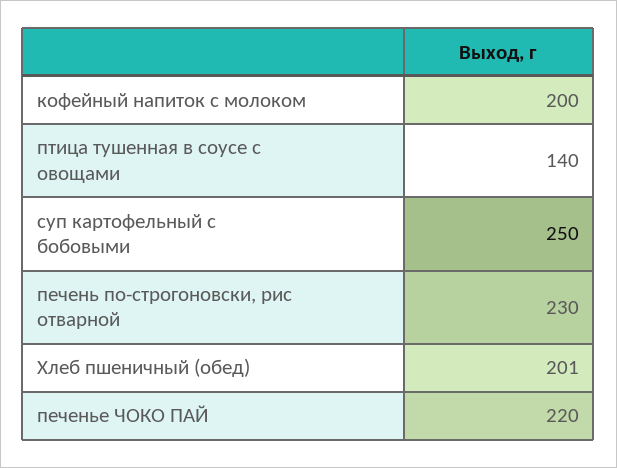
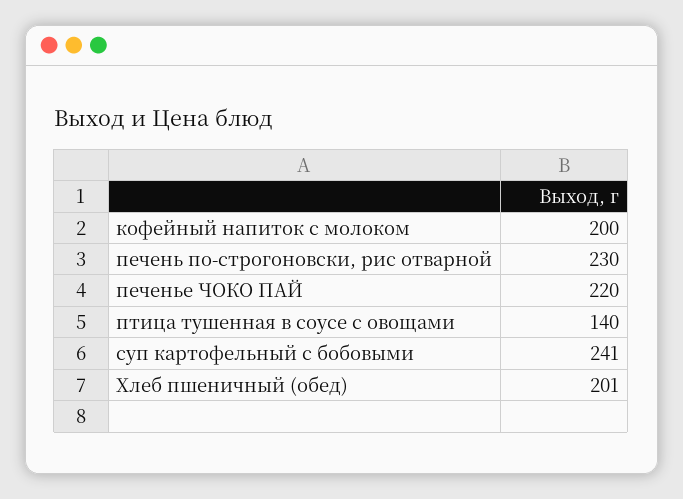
суп картофельный с бобовыми: 250 -> 241

